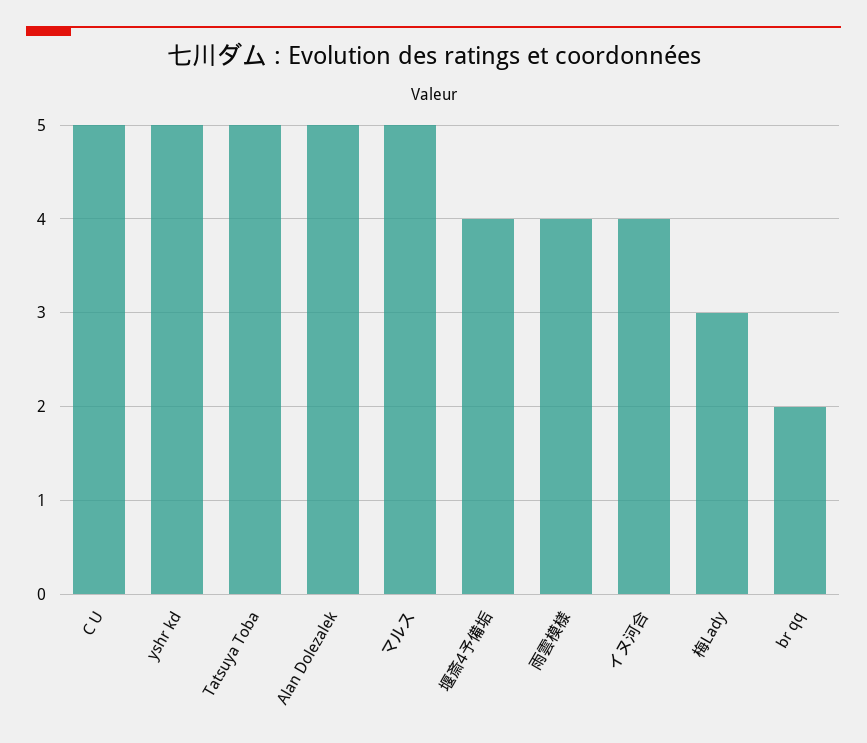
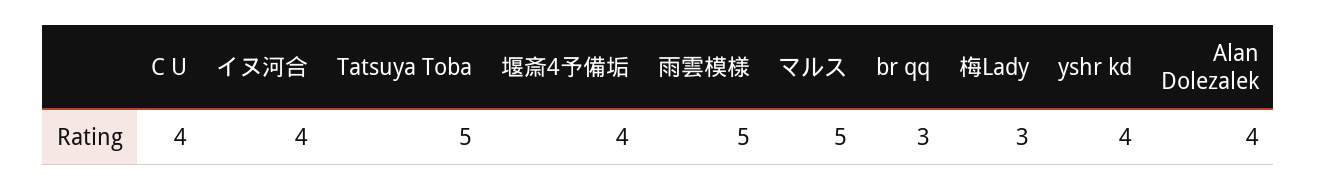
C U: 5 -> 4
yshr kd: 5 -> 4
Alan Dolezalek: 5 -> 4
雨雲模様: 4 -> 5
br qq: 2 -> 3

